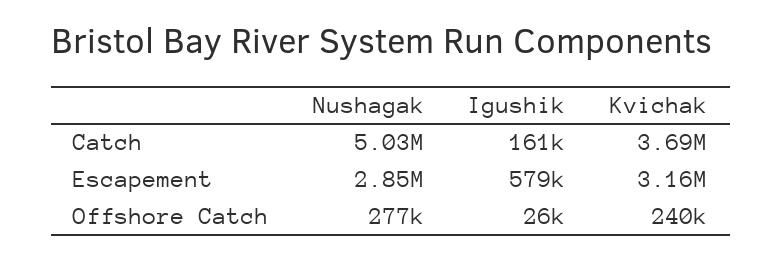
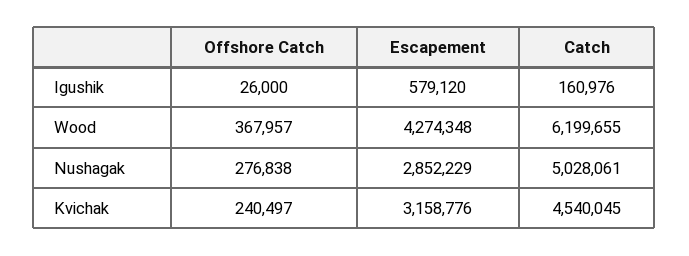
Kvichak, Catch: 3690000 -> 4540045
Wood, Offshore Catch: none -> 367957
Wood, Escapement: none -> 4274348
Wood, Catch: none -> 6199655

